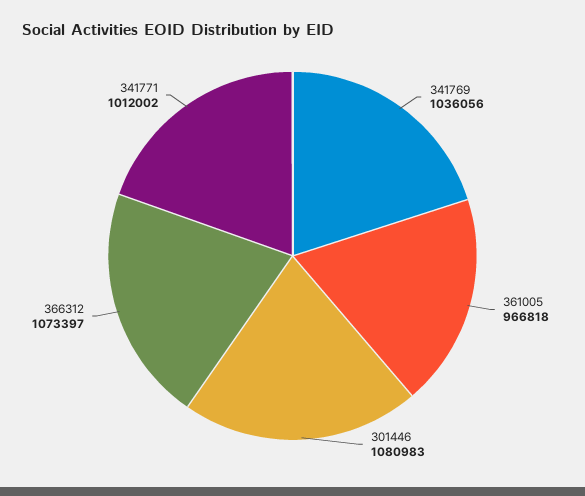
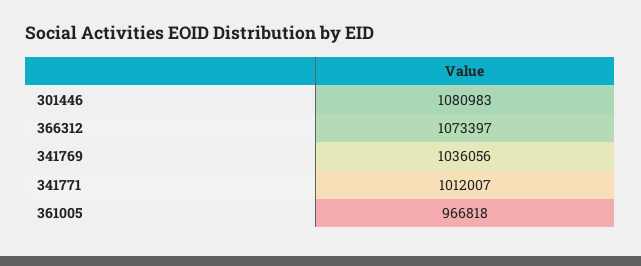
341771: 1012002 -> 1012007

